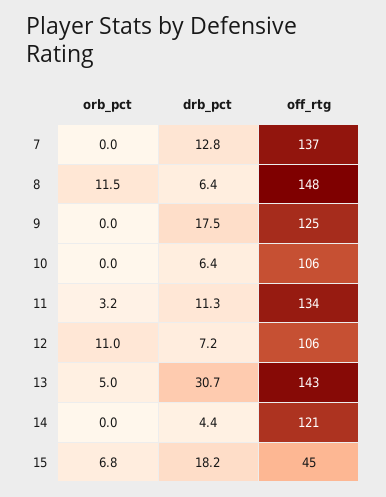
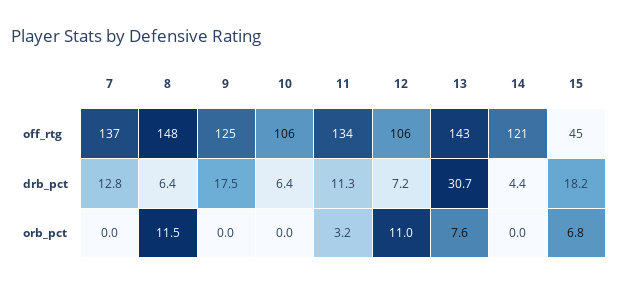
orb_pct, 13: 5 -> 7.6

